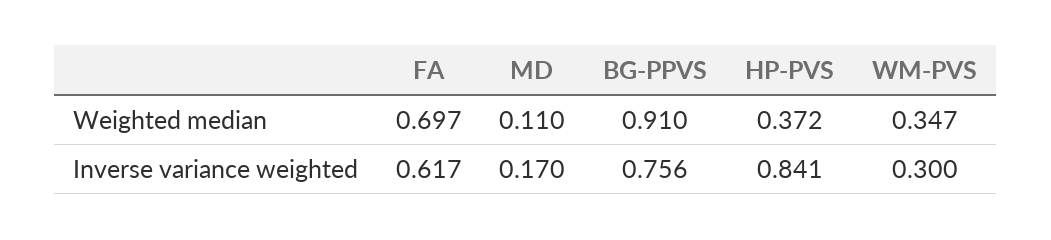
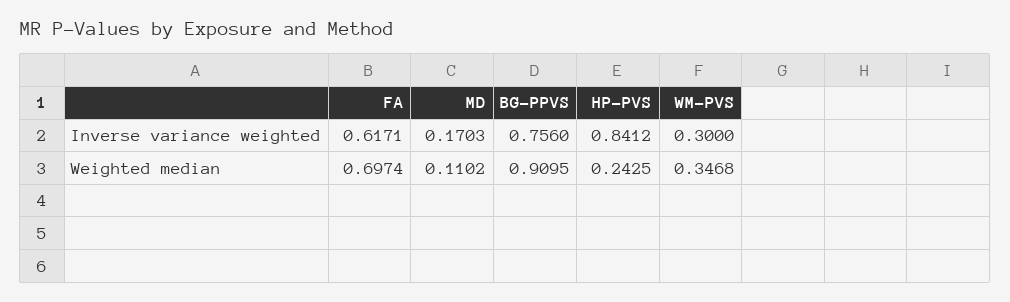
HP-PVS, Weighted median: 0.372 -> 0.2425

